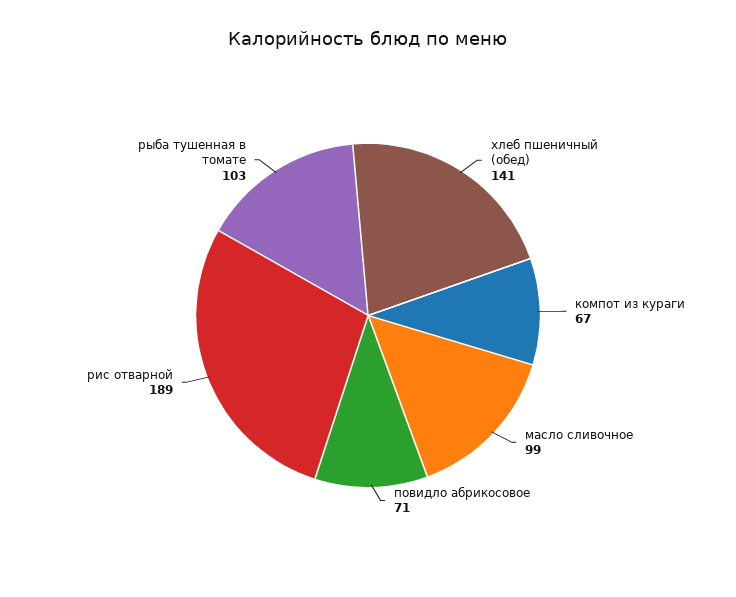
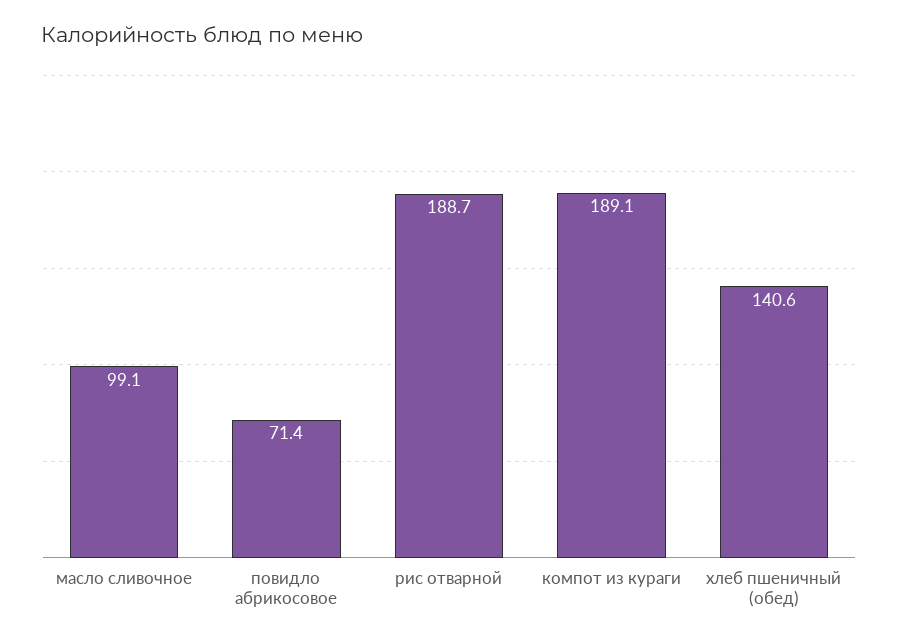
компот из кураги: 67 -> 189.1
рыба тушенная в томате: 103 -> none

